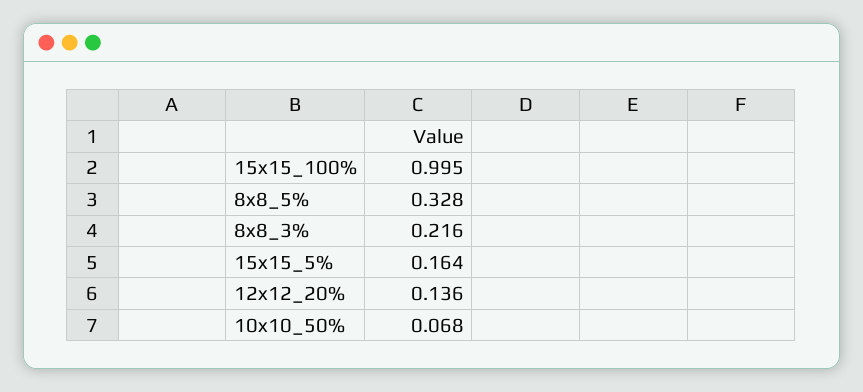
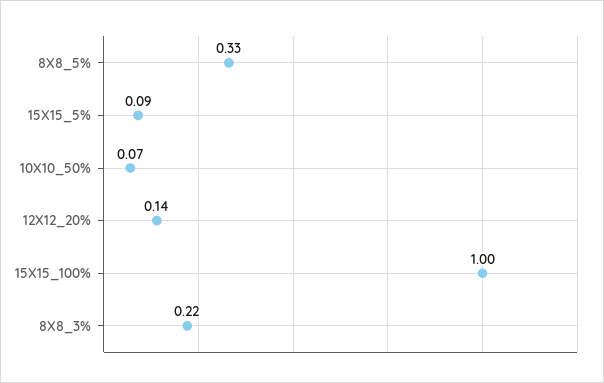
15x15_5%: 0.164 -> 0.09

